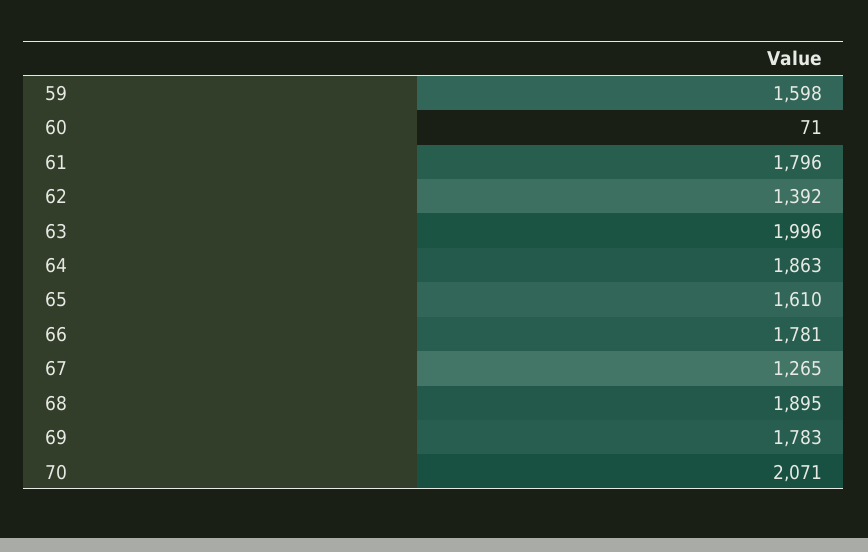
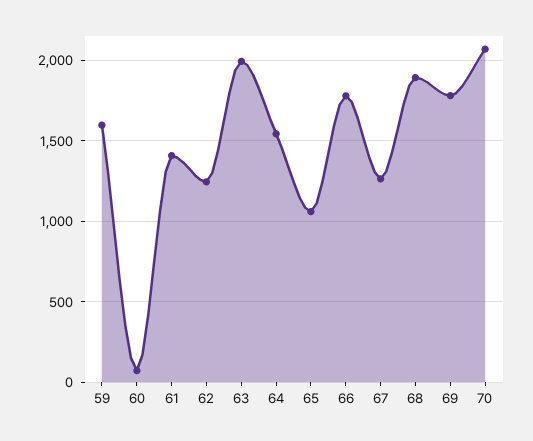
61: 1796 -> 1400
62: 1392 -> 1250
64: 1863 -> 1550
65: 1610 -> 1050

